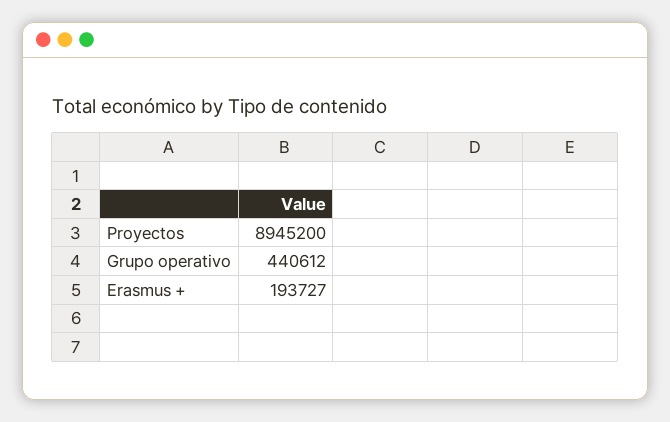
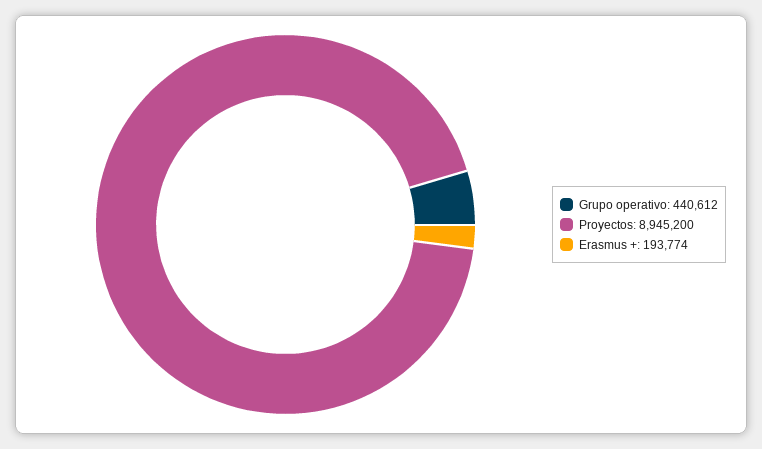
Erasmus +: 193727 -> 193774

